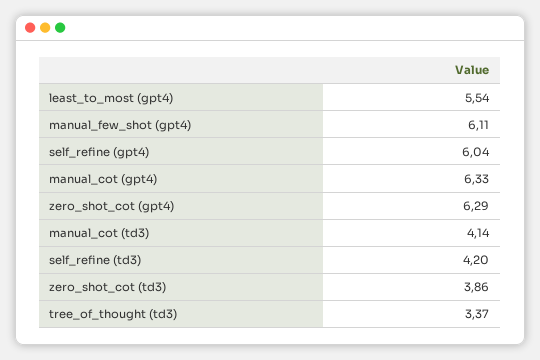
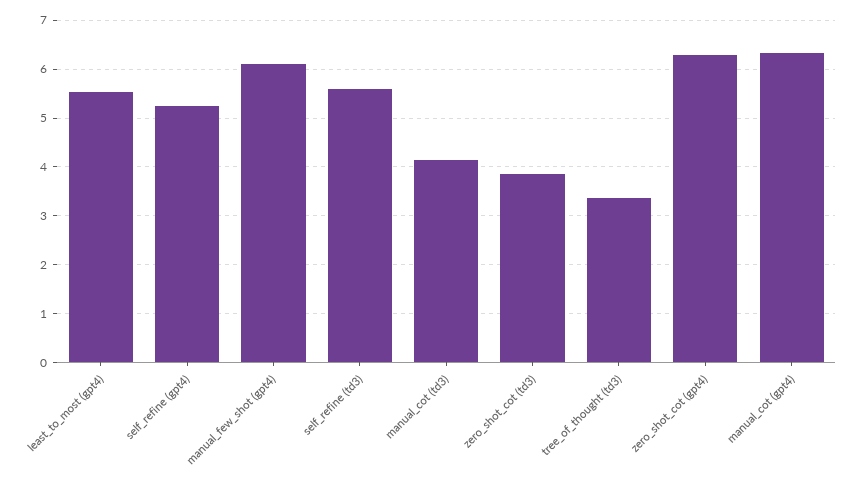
self_refine (gpt4): 6.04 -> 5.2
self_refine (td3): 4.2 -> 5.6

